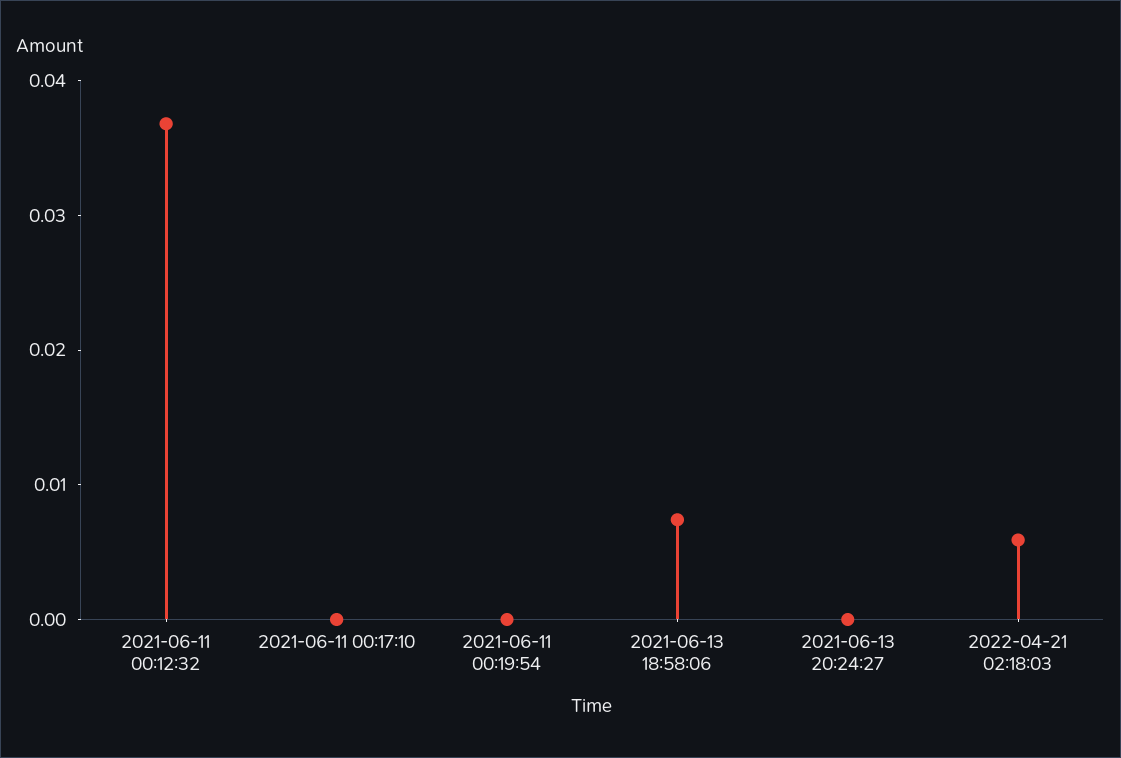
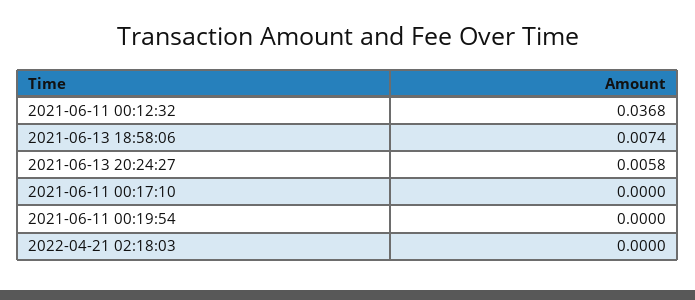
2021-06-13 20:24:27: 0 -> 0.0058
2022-04-21 02:18:03: 0.006 -> 0

